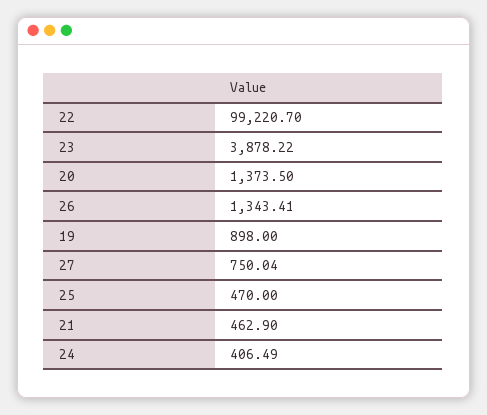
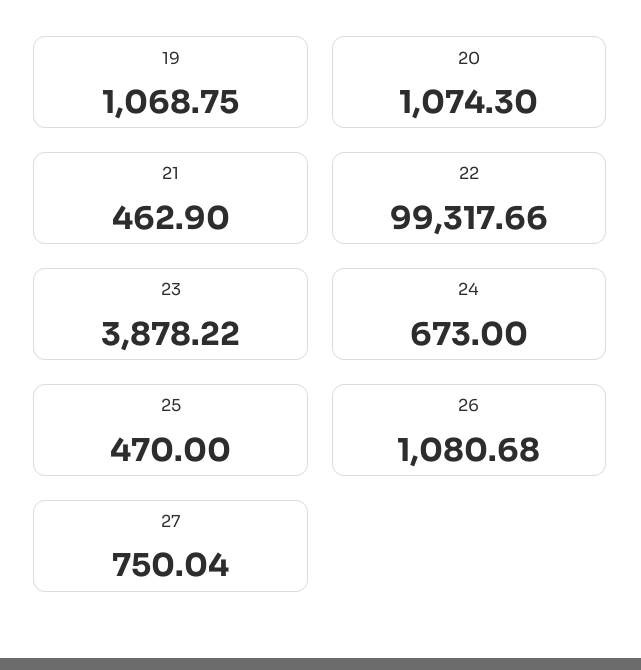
22: 99220.7 -> 99317.66
20: 1373.5 -> 1074.3
26: 1343.41 -> 1080.68
19: 898 -> 1068.75
24: 406.49 -> 673

